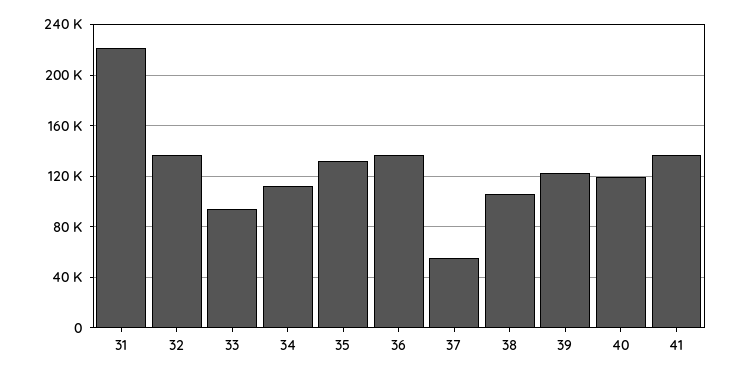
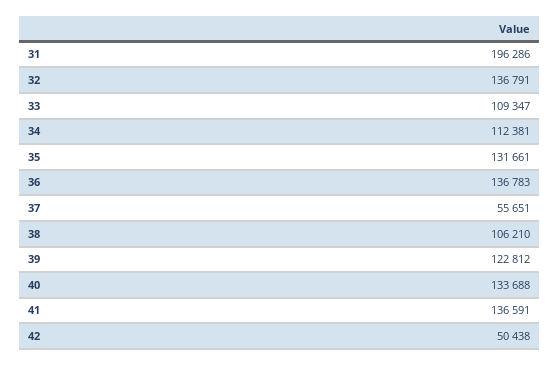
31: 220000 -> 196286
33: 95000 -> 109347
40: 120000 -> 133688
42: none -> 50438

